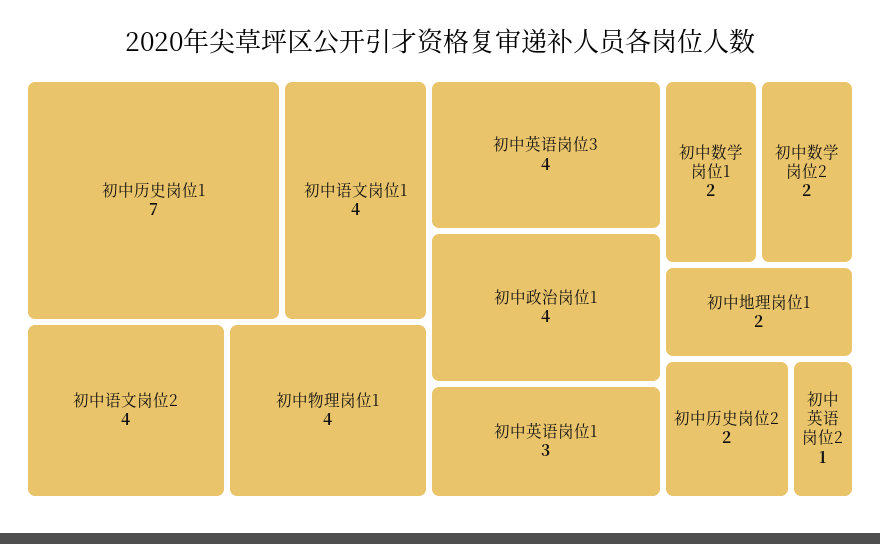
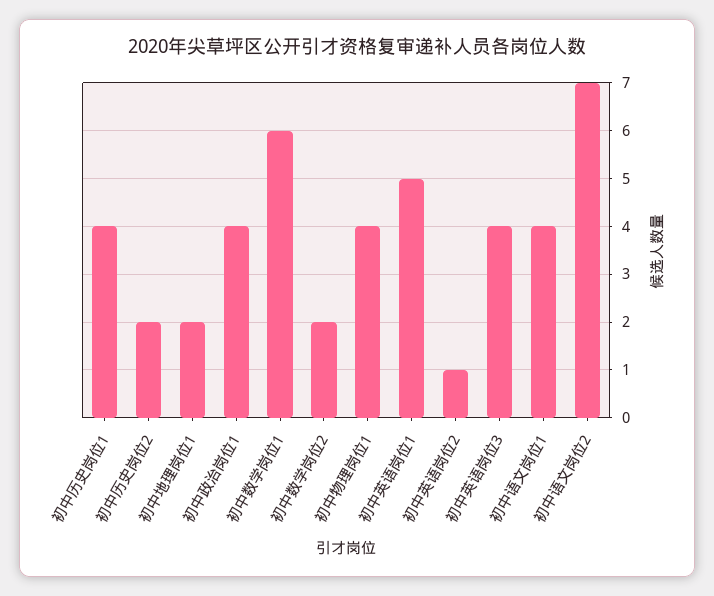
初中历史岗位1: 7 -> 4
初中语文岗位2: 4 -> 7
初中英语岗位1: 3 -> 5
初中数学岗位1: 2 -> 6

